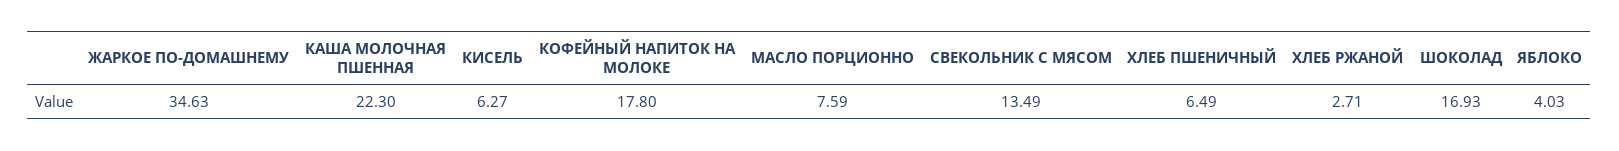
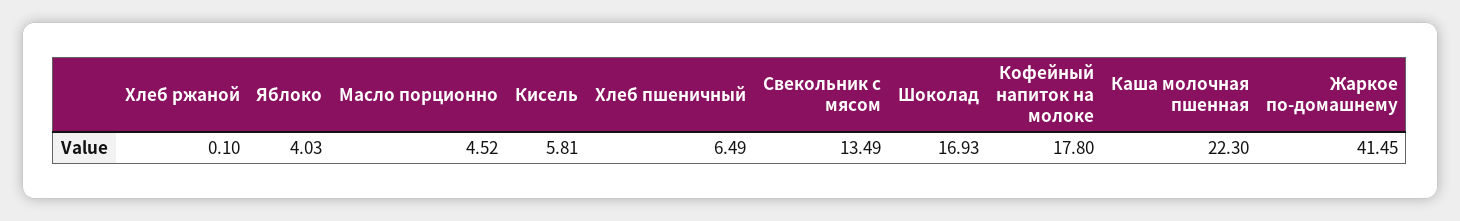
ЖАРКОЕ ПО-ДОМАШНЕМУ: 34.63 -> 41.45
КИСЕЛЬ: 6.27 -> 5.81
МАСЛО ПОРЦИОННО: 7.59 -> 4.52
ХЛЕБ РЖАНОЙ: 2.71 -> 0.1

